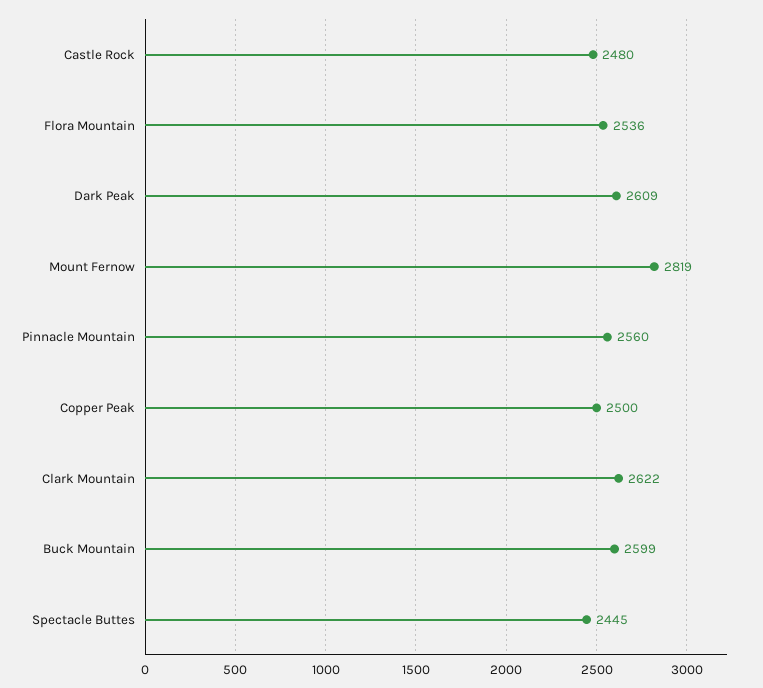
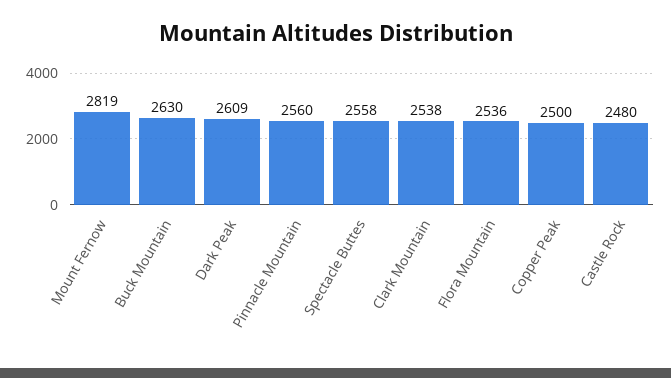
Clark Mountain: 2622 -> 2538
Buck Mountain: 2599 -> 2630
Spectacle Buttes: 2445 -> 2558

